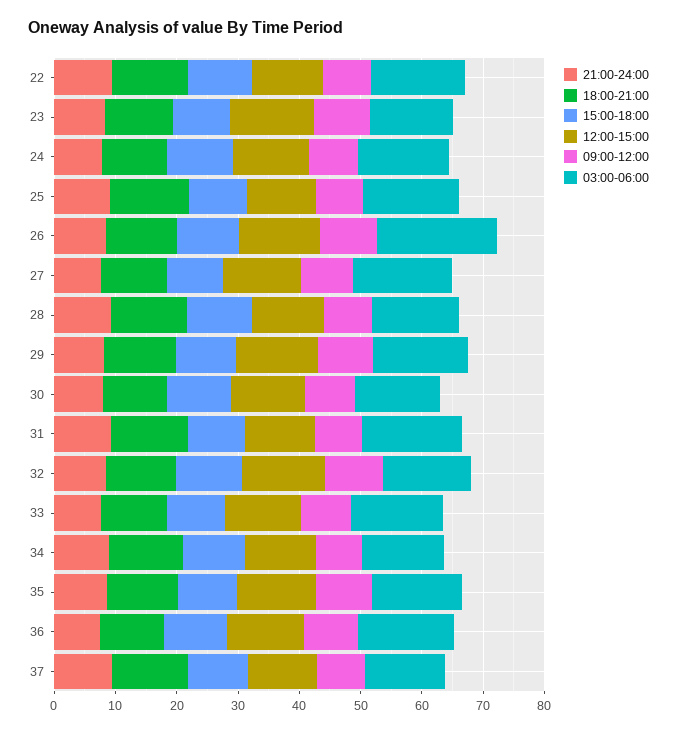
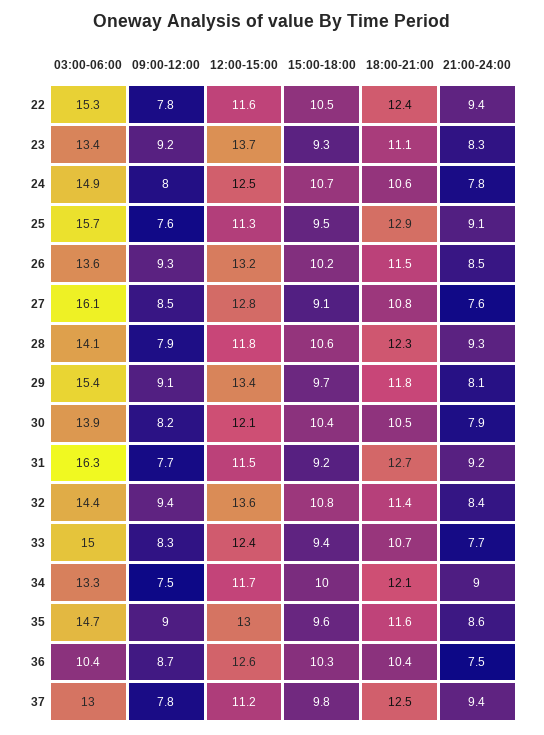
03:00-06:00, 26: 20 -> 13.6
03:00-06:00, 36: 16 -> 10.4

